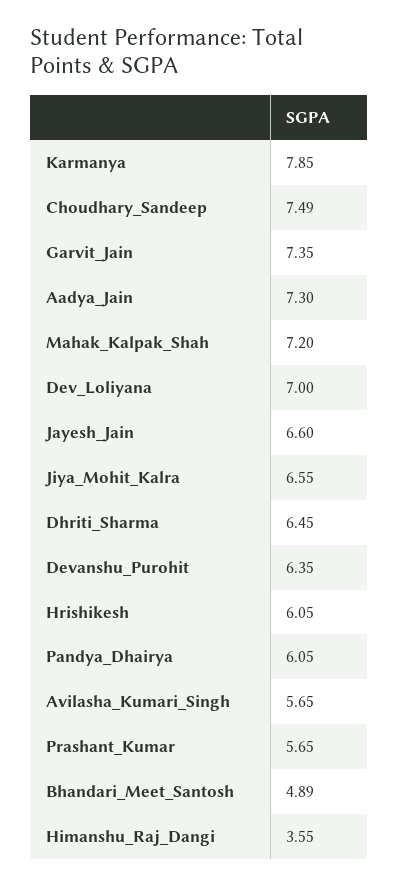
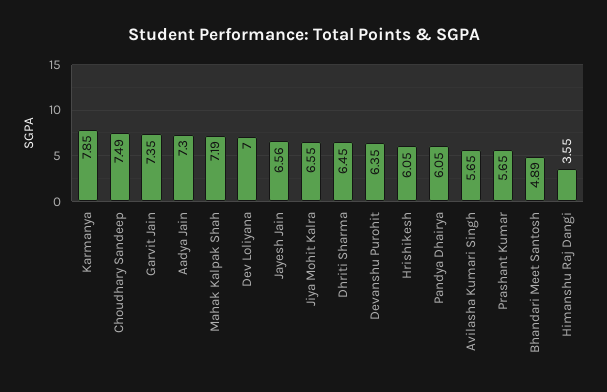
Mahak_Kalpak_Shah: 7.2 -> 7.19
Jayesh_Jain: 6.6 -> 6.56

